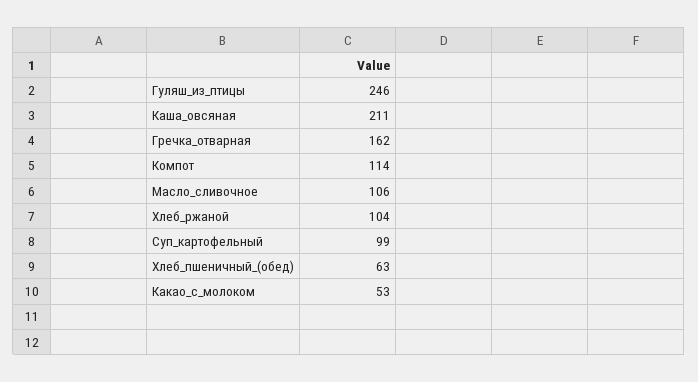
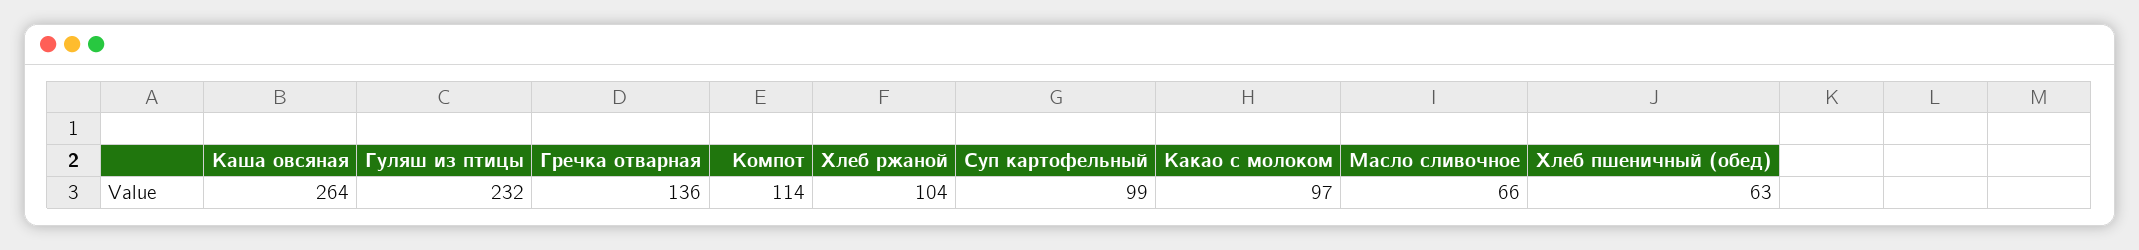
Гуляш_из_птицы: 246 -> 232
Каша_овсяная: 211 -> 264
Гречка_отварная: 162 -> 136
Масло_сливочное: 106 -> 66
Какао_с_молоком: 53 -> 97

